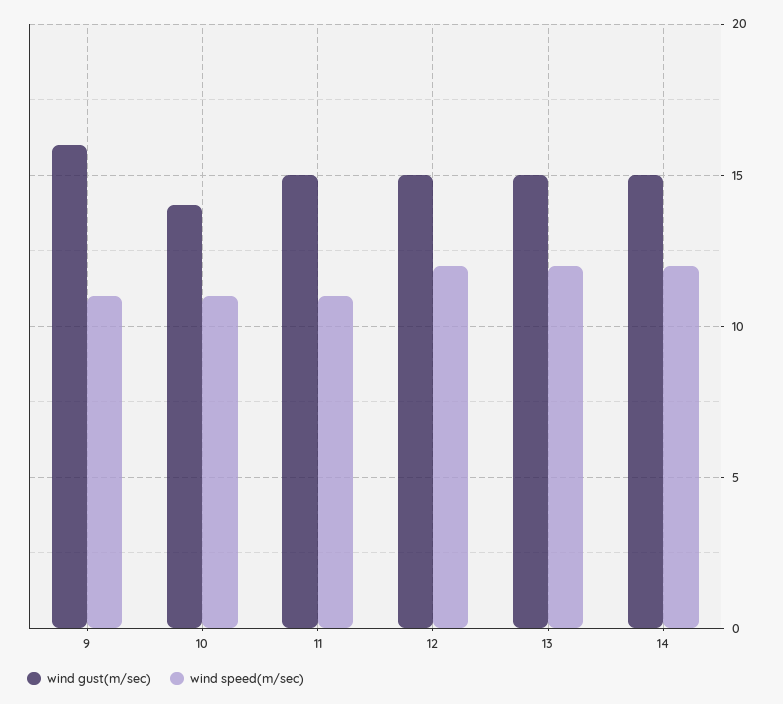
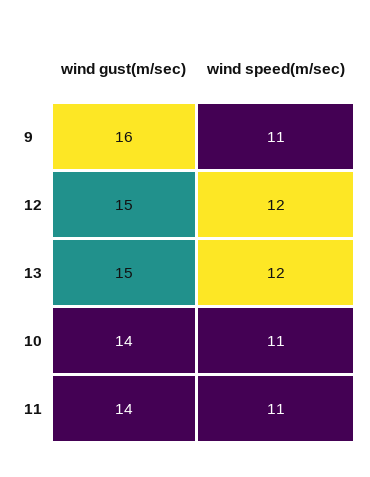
wind gust(m/sec), 11: 15 -> 14
wind gust(m/sec), 14: 15 -> none
wind speed(m/sec), 14: 12 -> none

